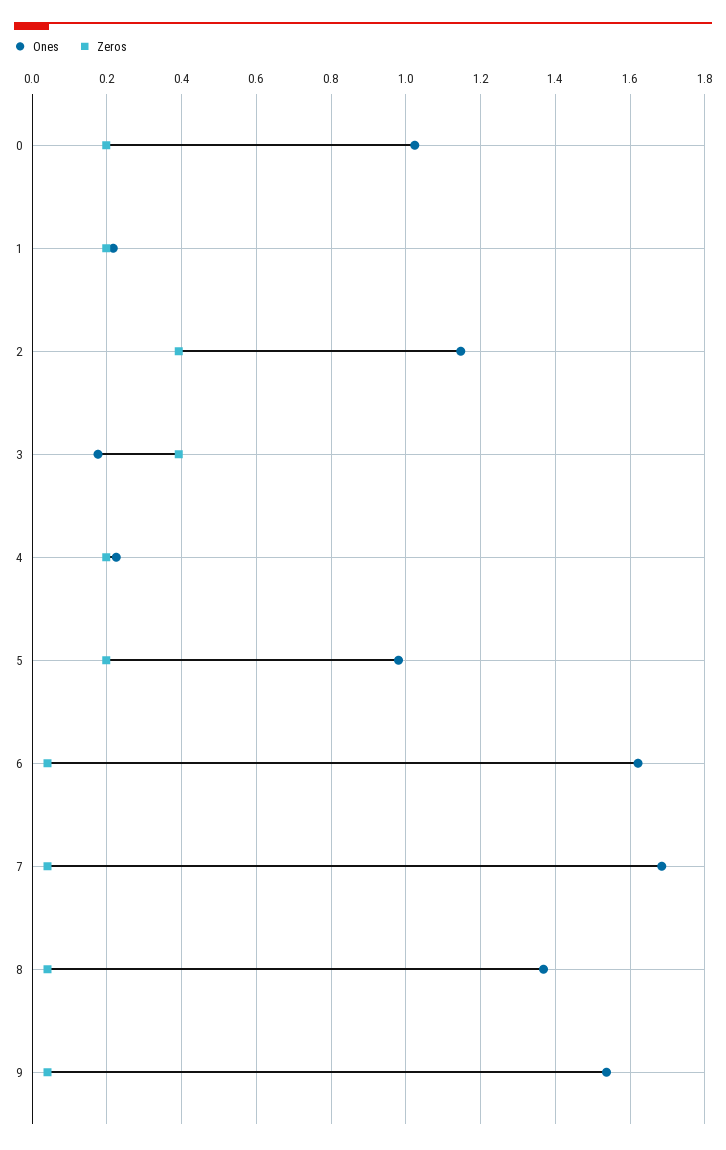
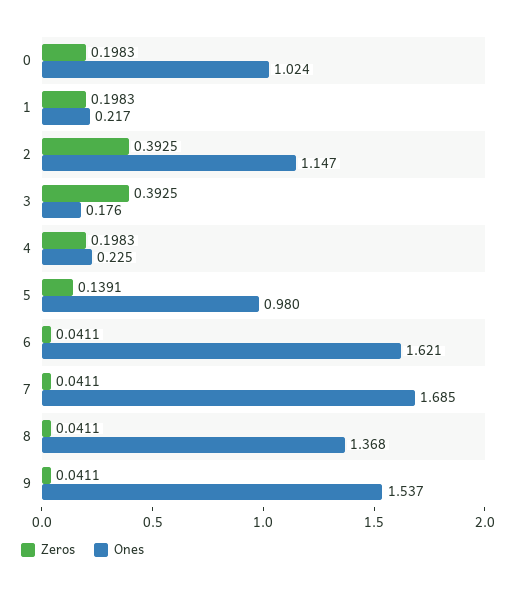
Zeros, 5: 0.2 -> 0.1391

